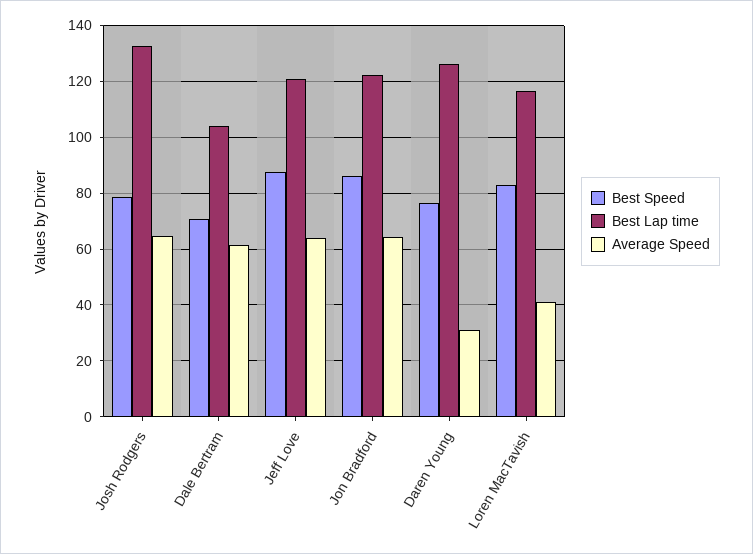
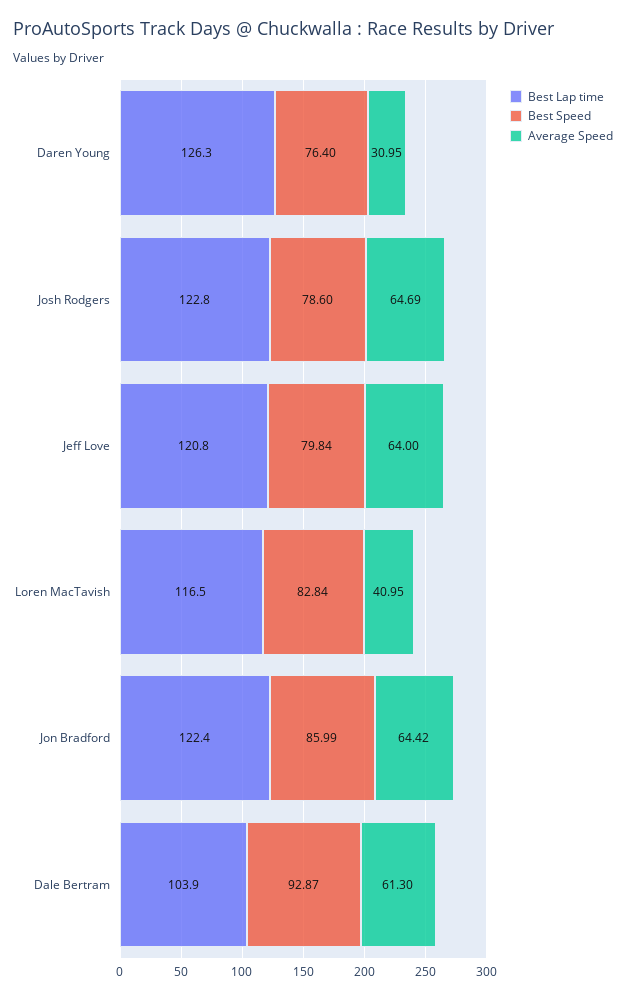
Best Lap time, Josh Rodgers: 132.5 -> 122.8
Best Speed, Dale Bertram: 70 -> 92.87
Best Speed, Jeff Love: 87.5 -> 79.84

